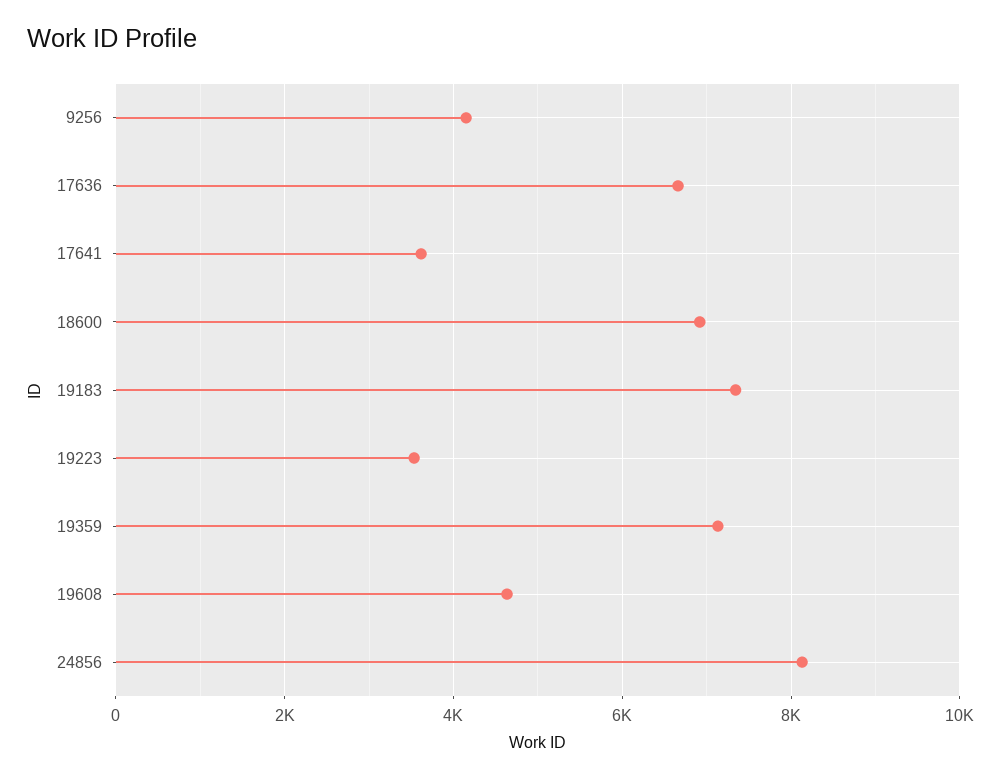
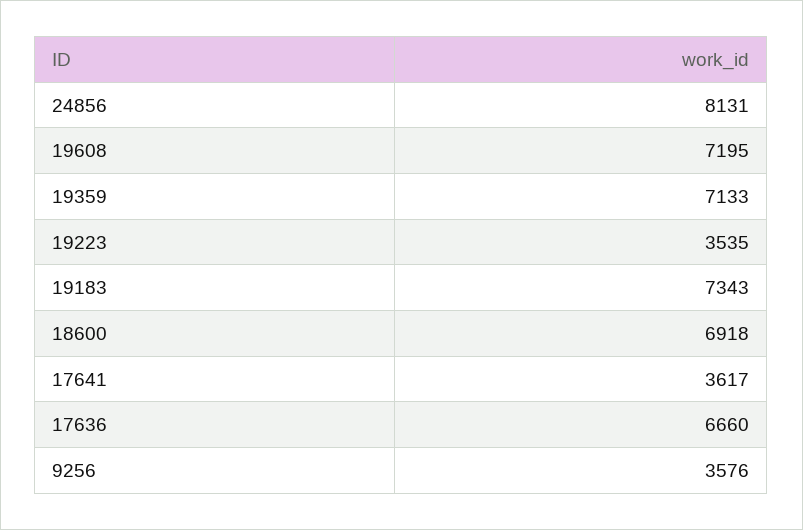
9256: 4200 -> 3576
19608: 4600 -> 7195

